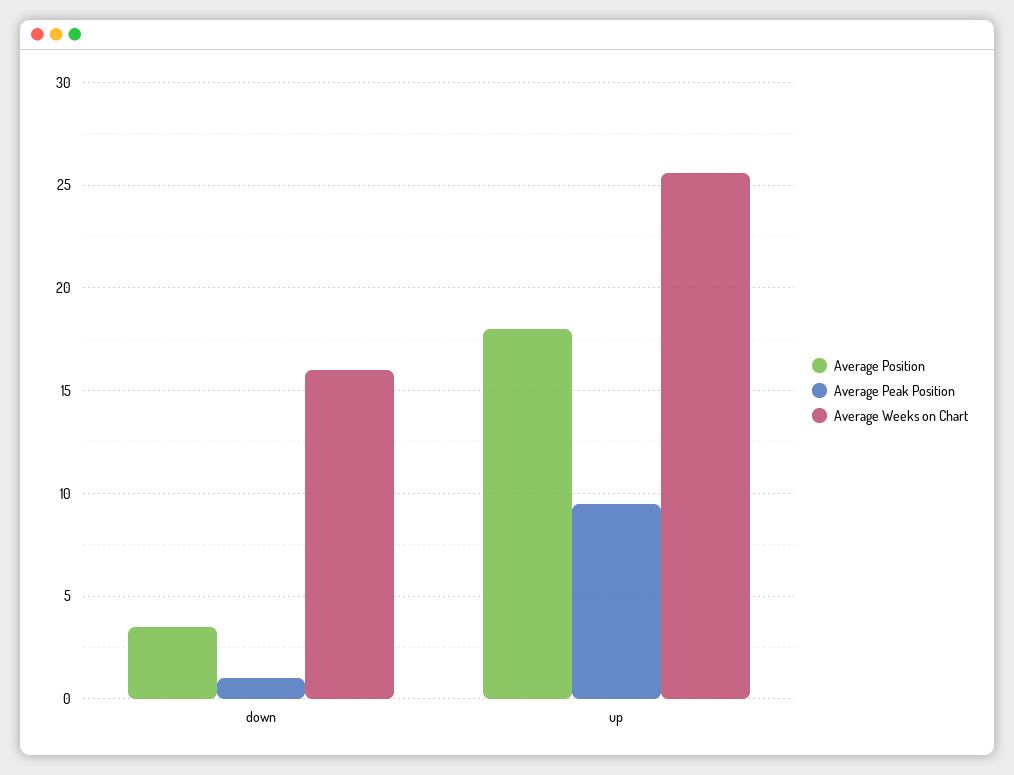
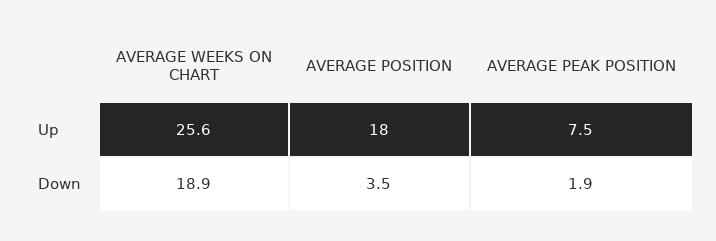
Average Peak Position, down: 1 -> 1.9
Average Weeks on Chart, down: 16 -> 18.9
Average Peak Position, up: 9.5 -> 7.5

